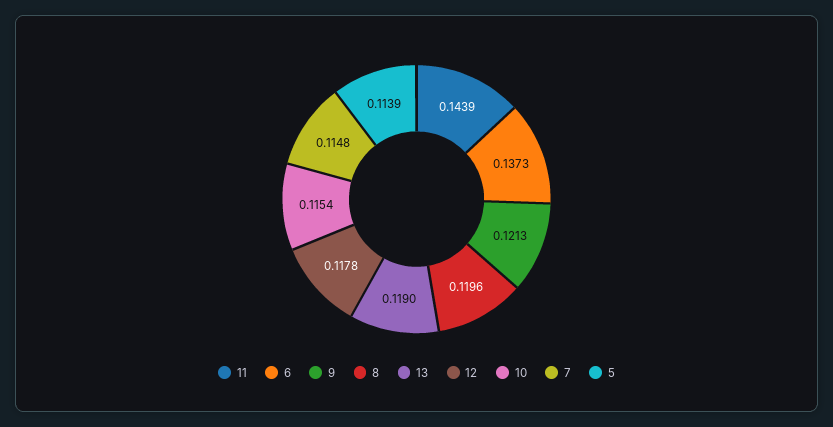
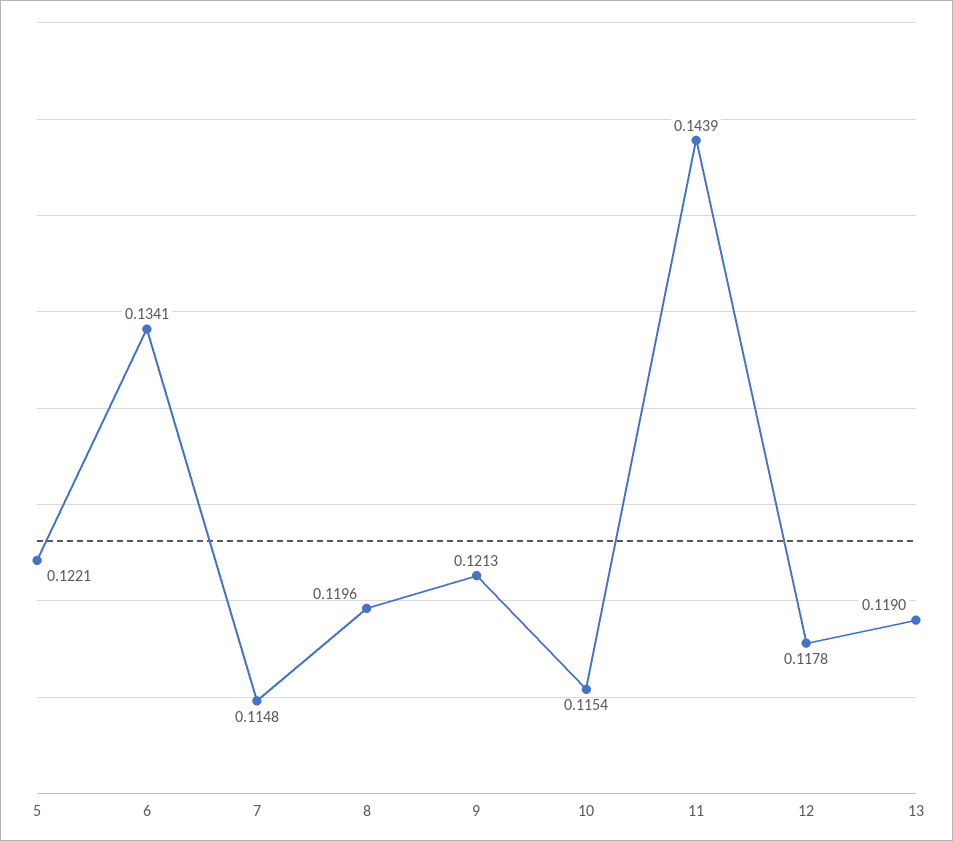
6: 0.1373 -> 0.1341
5: 0.1139 -> 0.1221

